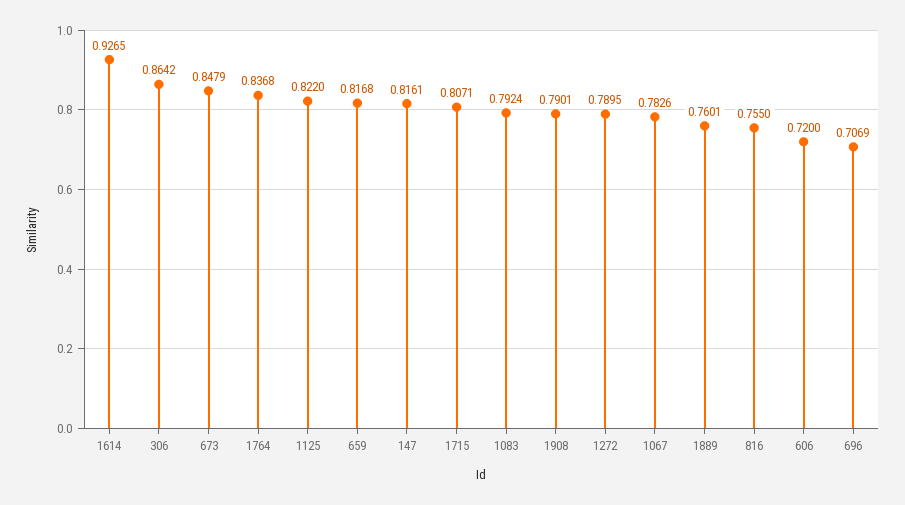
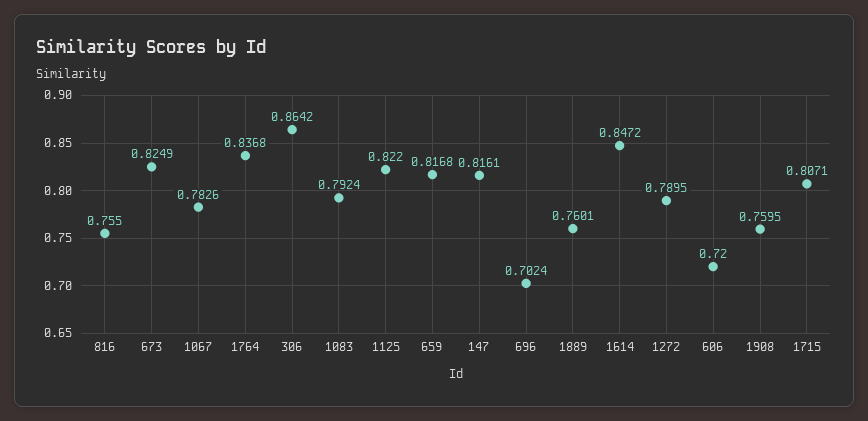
1614: 0.9265 -> 0.8472
673: 0.8479 -> 0.8249
1908: 0.7901 -> 0.7595
696: 0.7069 -> 0.7024

